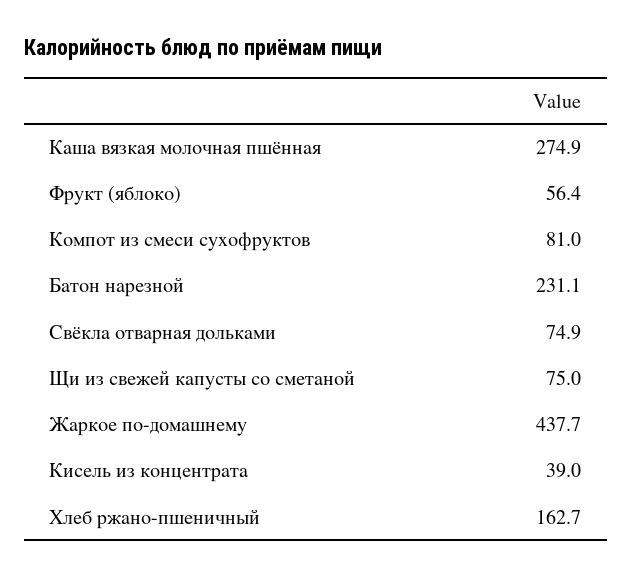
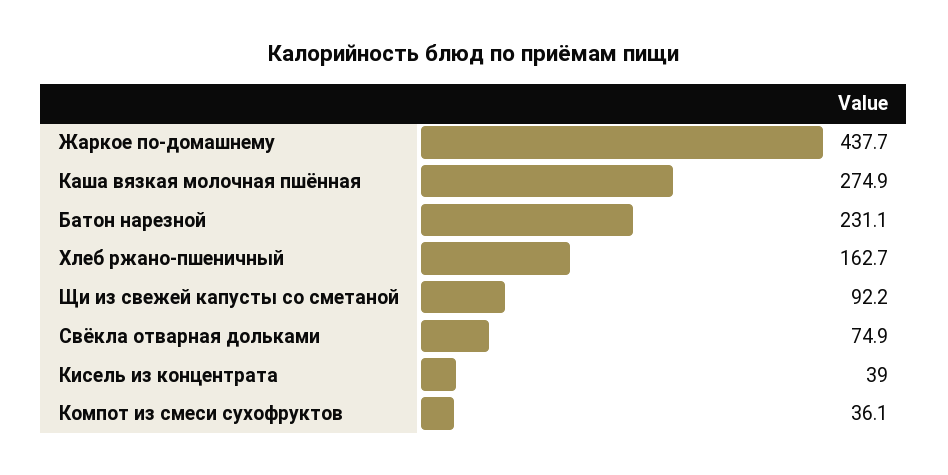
Фрукт (яблоко): 56.4 -> none
Компот из смеси сухофруктов: 81 -> 36.1
Щи из свежей капусты со сметаной: 75 -> 92.2

